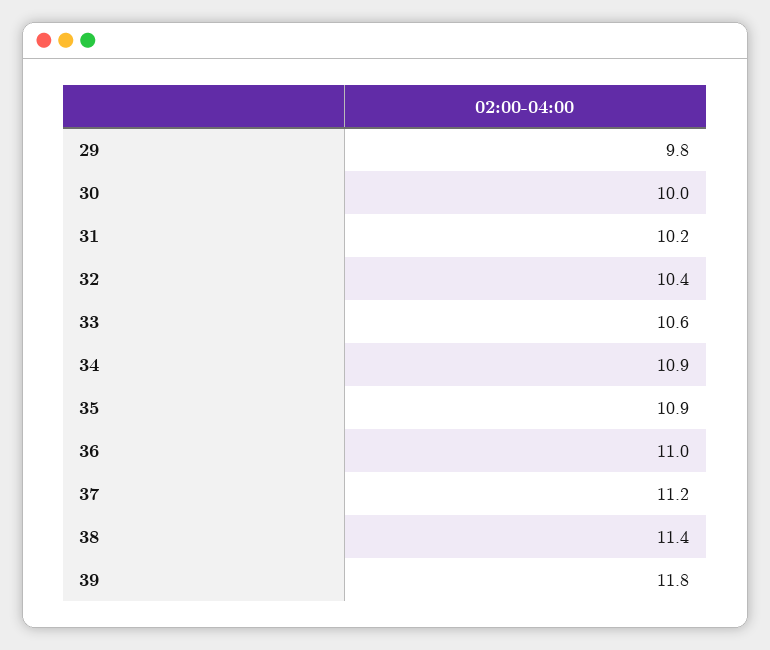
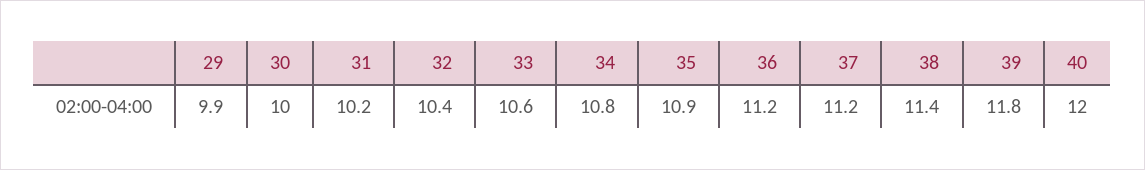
29: 9.8 -> 9.9
34: 10.9 -> 10.8
36: 11 -> 11.2
40: none -> 12

